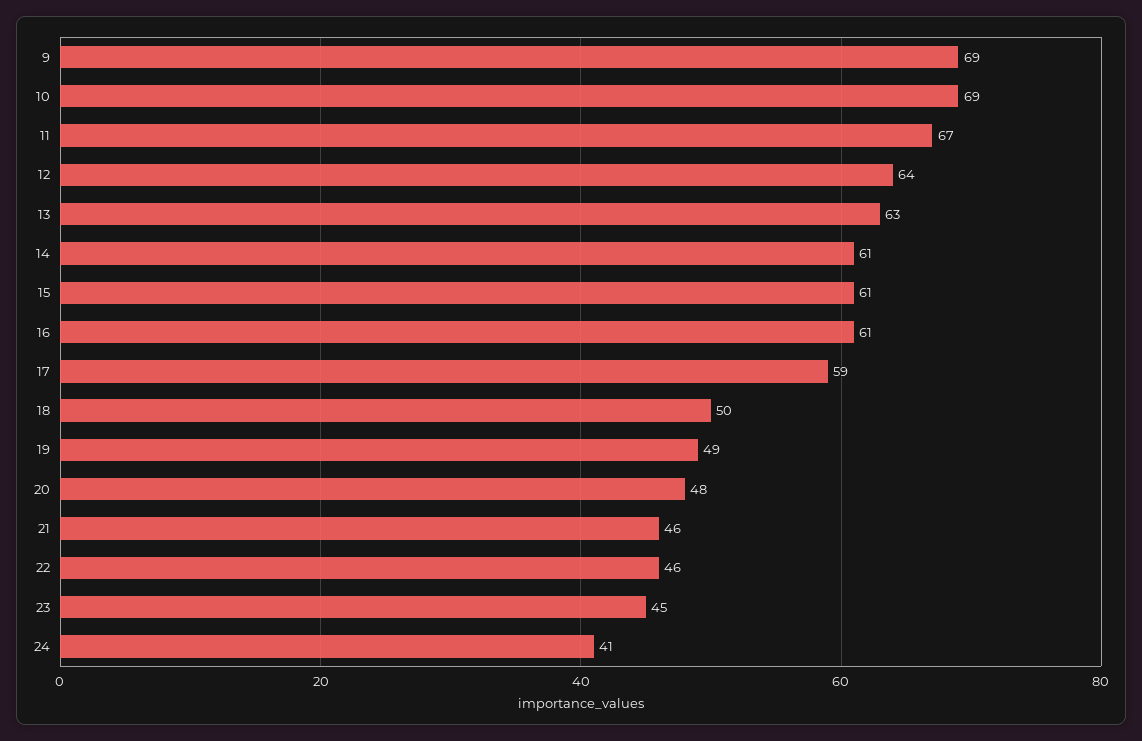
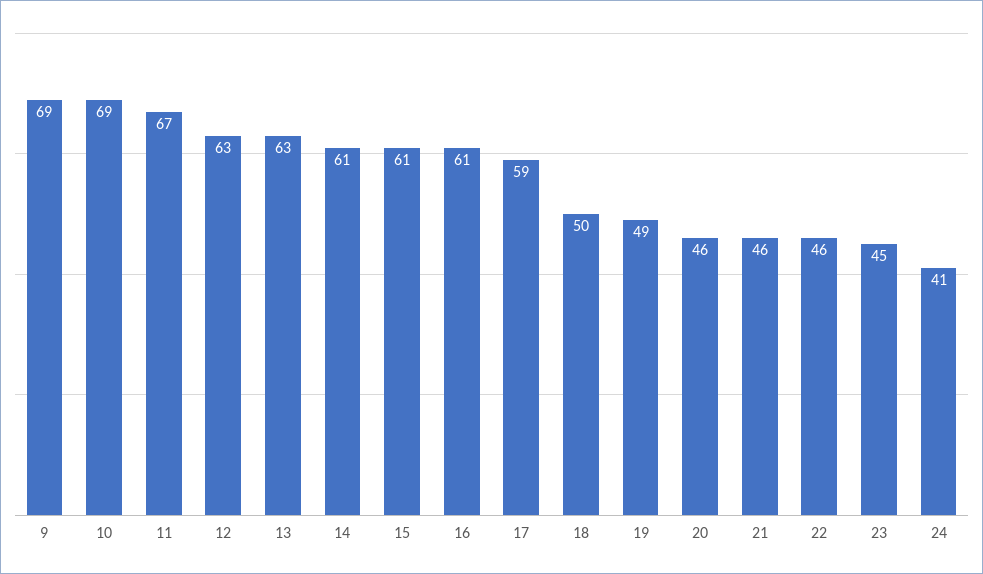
12: 64 -> 63
20: 48 -> 46

